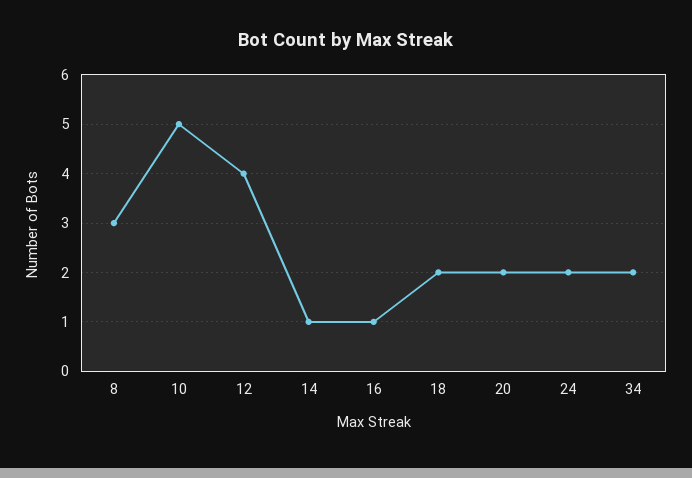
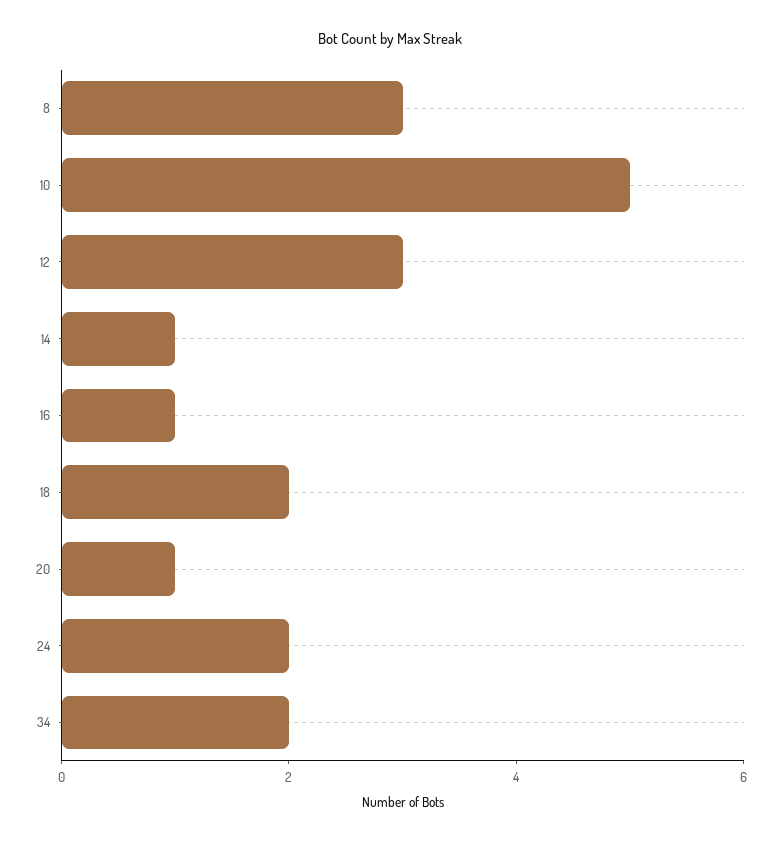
12: 4 -> 3
20: 2 -> 1

